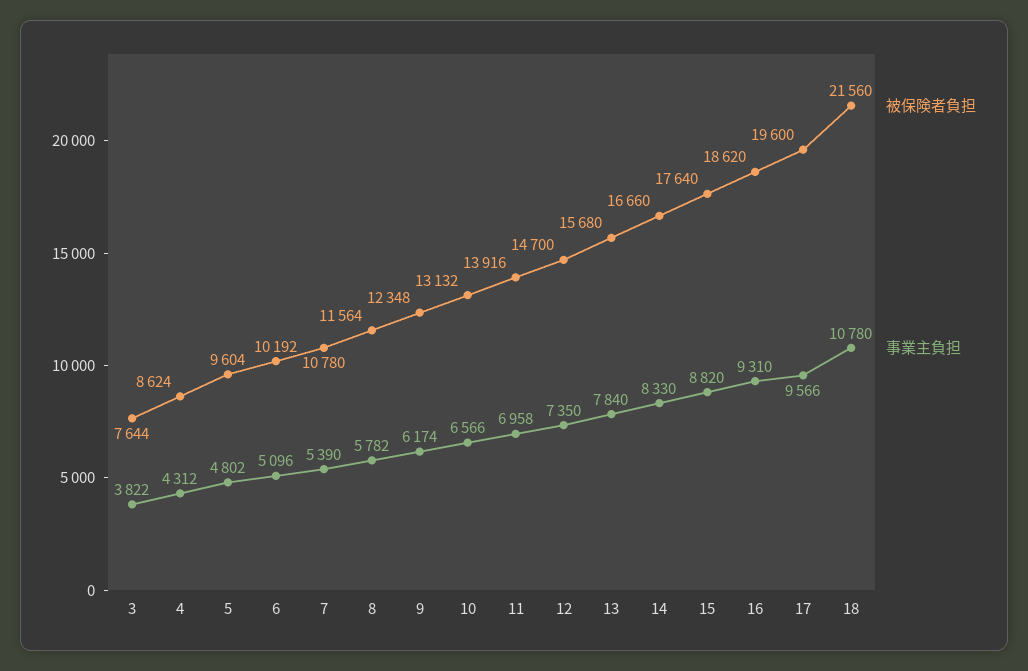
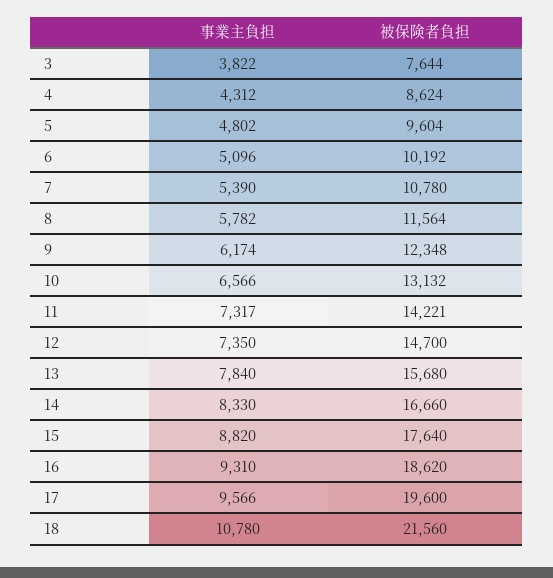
被保険者負担, 11: 13916 -> 14221
事業主負担, 11: 6958 -> 7317

